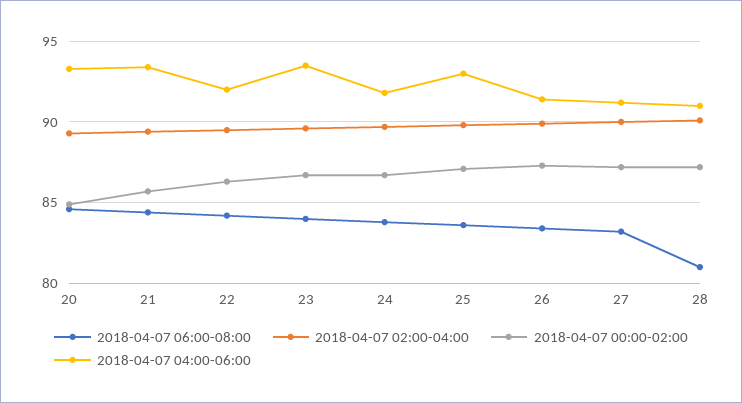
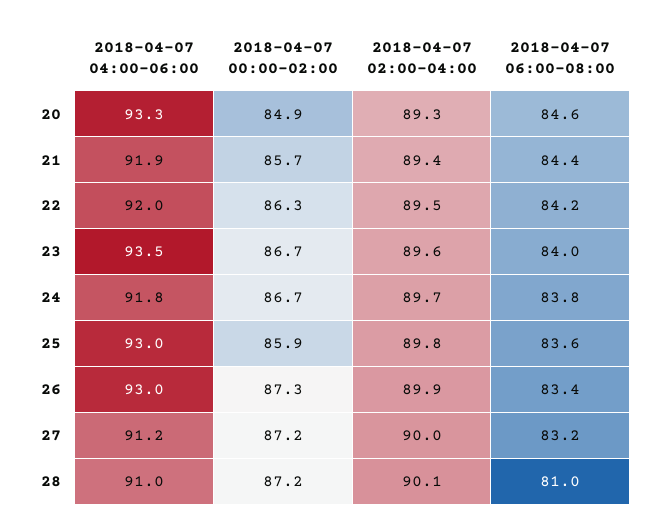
2018-04-07 04:00-06:00, 21: 93.5 -> 91.9
2018-04-07 00:00-02:00, 25: 87 -> 85.9
2018-04-07 04:00-06:00, 26: 91.5 -> 93

